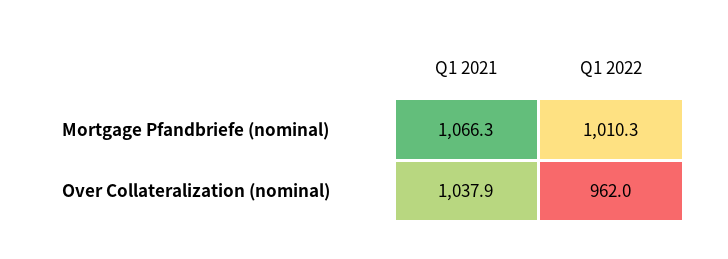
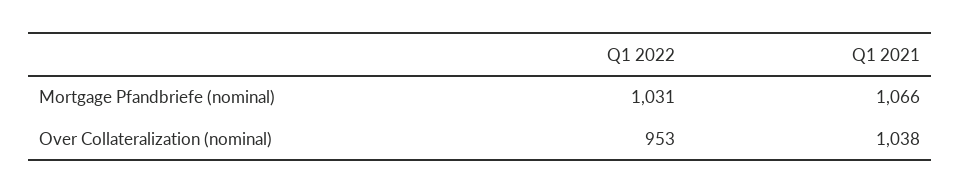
Q1 2022, Mortgage Pfandbriefe (nominal): 1010.3 -> 1031
Q1 2022, Over Collateralization (nominal): 962 -> 953

